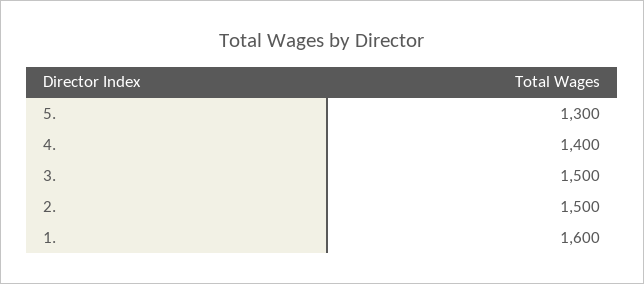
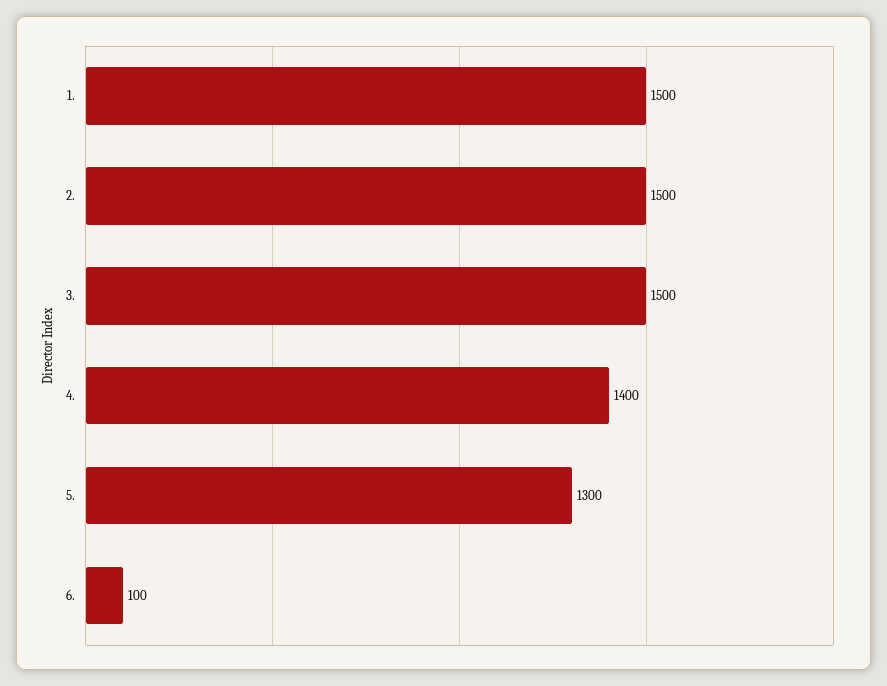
1.: 1600 -> 1500
6.: none -> 100

